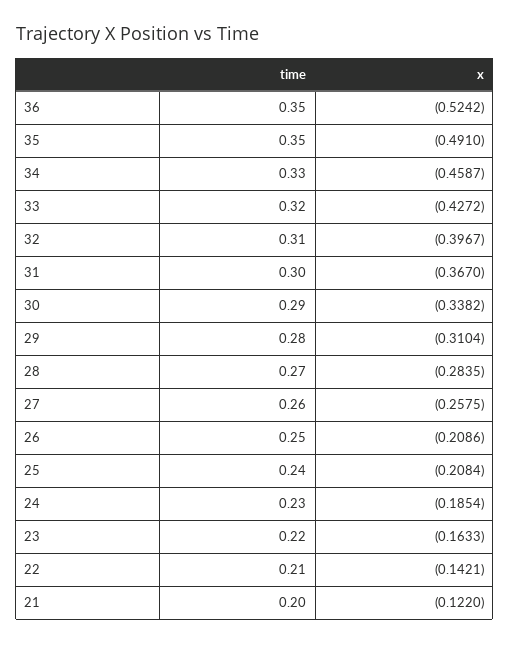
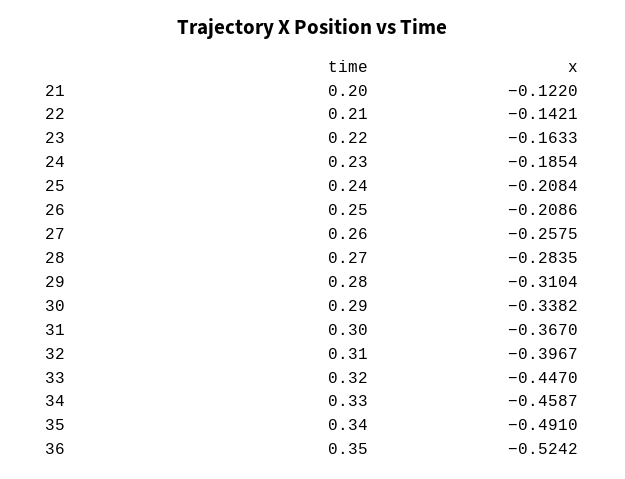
time, 35: 0.35 -> 0.34
x, 33: -0.4272 -> -0.447

